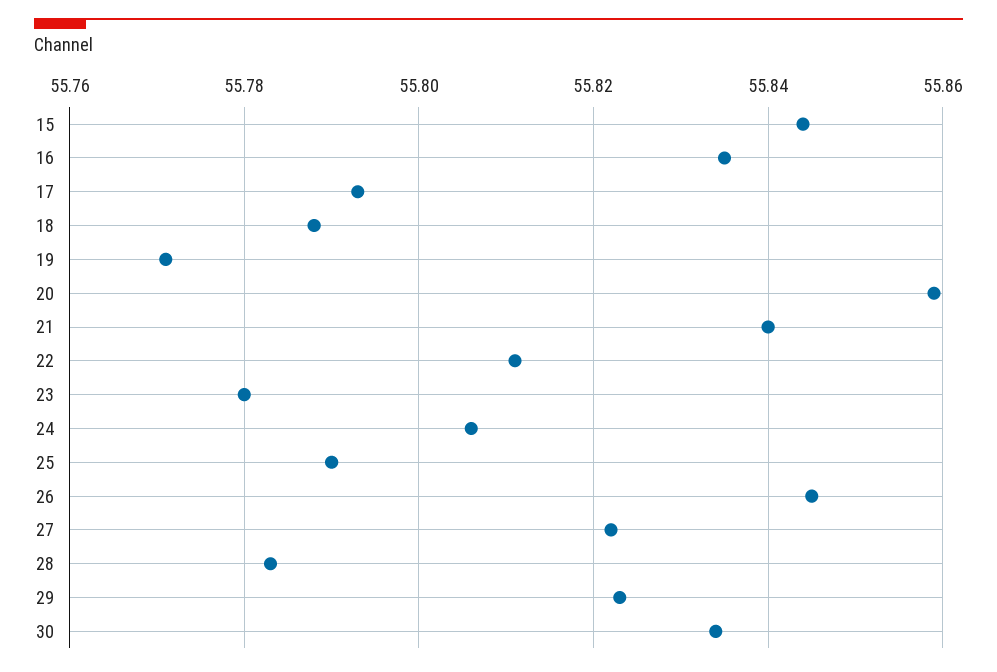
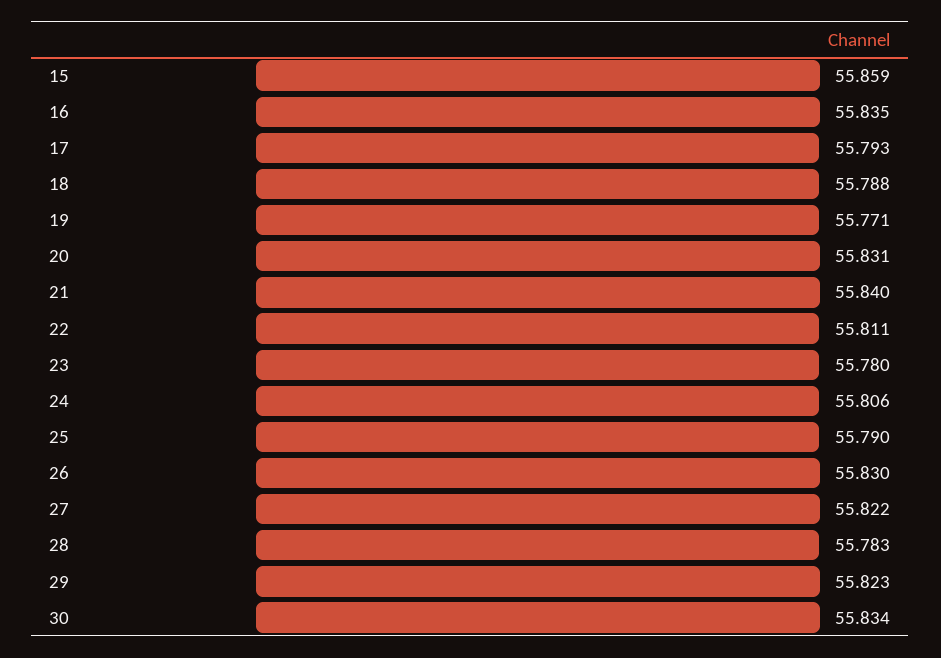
15: 55.845 -> 55.859
20: 55.86 -> 55.831
26: 55.845 -> 55.83

